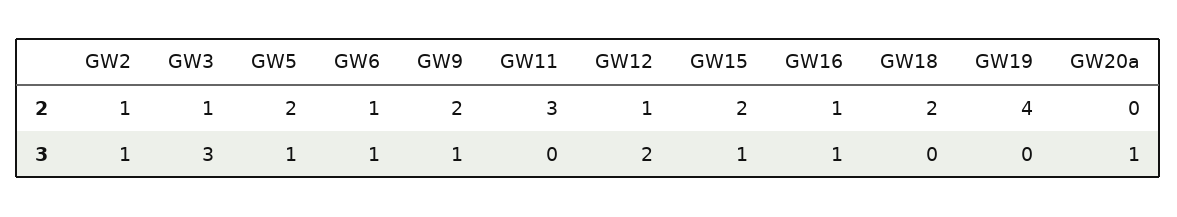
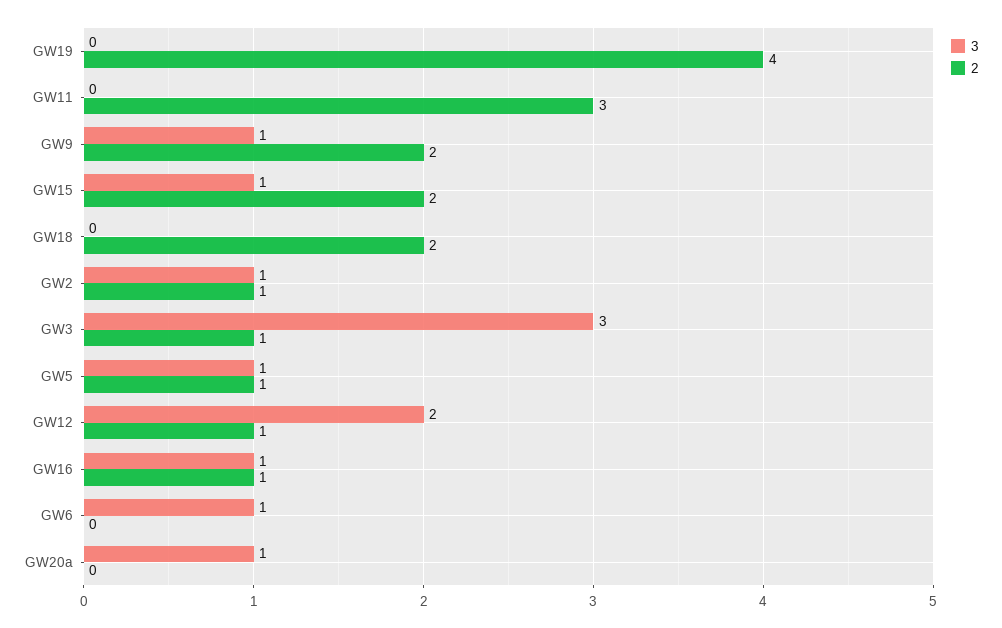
2, GW5: 2 -> 1
2, GW6: 1 -> 0

